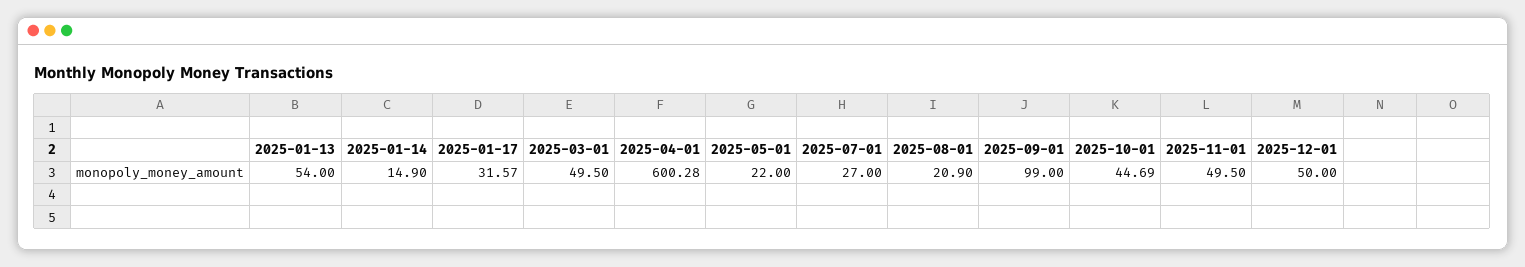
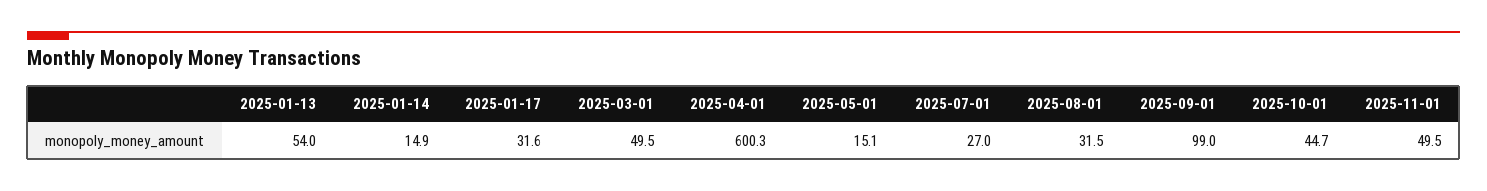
2025-05-01: 22 -> 15.1
2025-08-01: 20.9 -> 31.5
2025-12-01: 50 -> none

